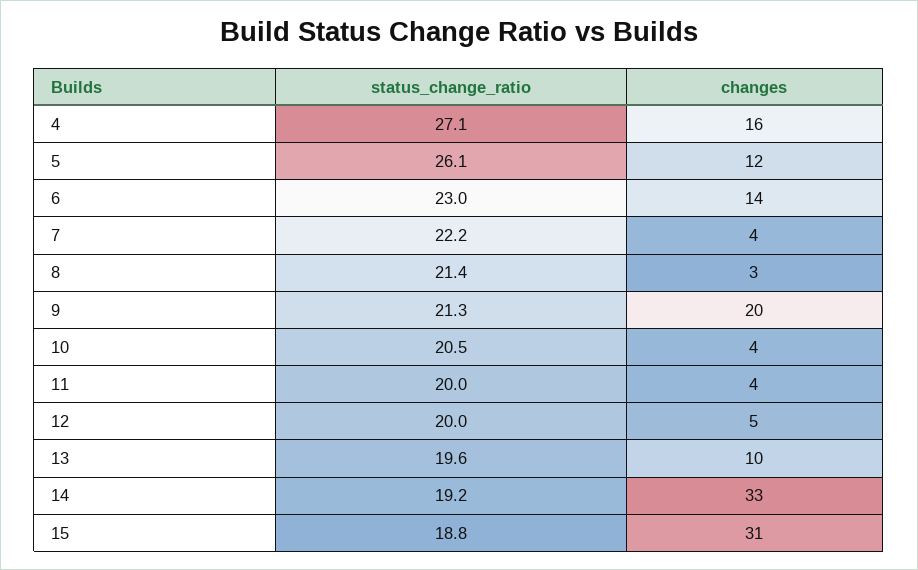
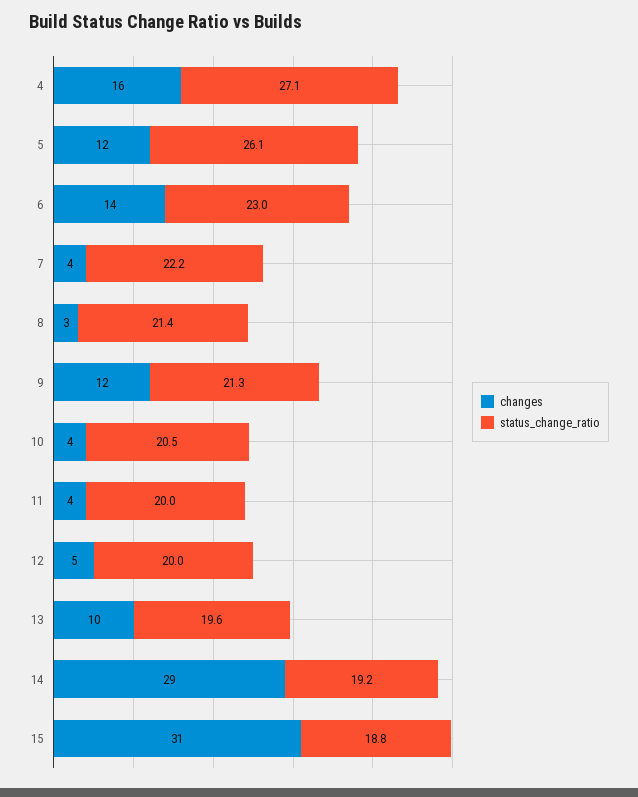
changes, 9: 20 -> 12
changes, 14: 33 -> 29

